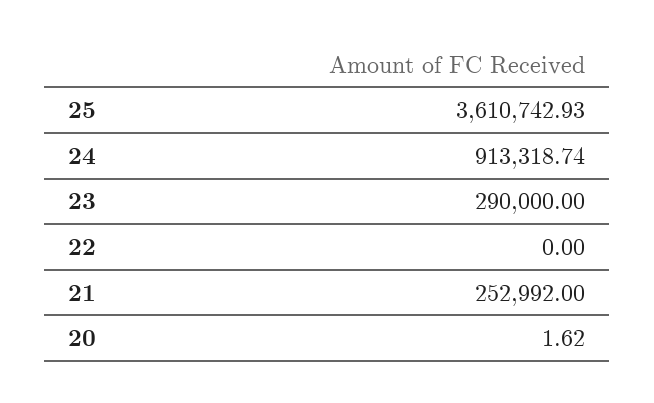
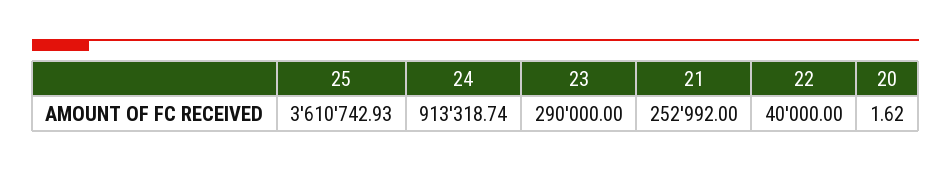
22: 0 -> 40000

